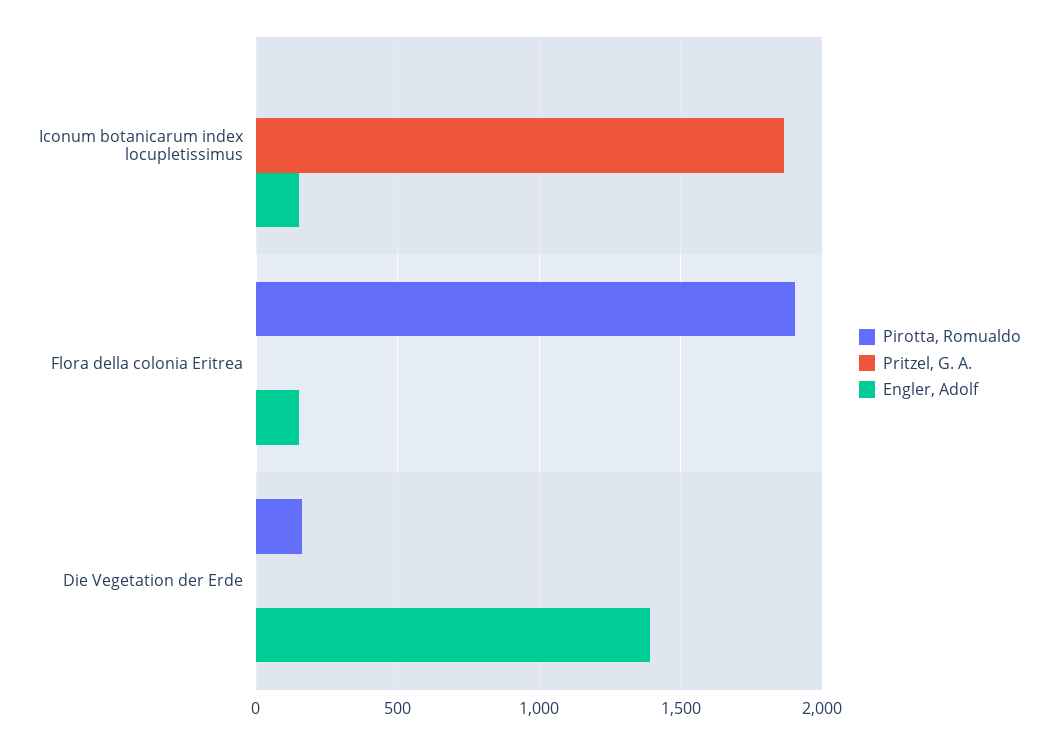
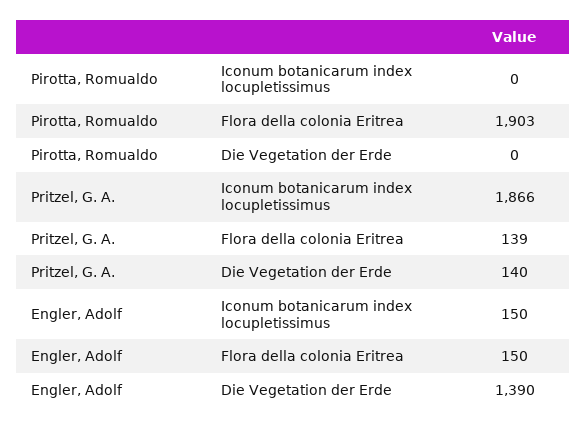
Pritzel, G. A., Flora della colonia Eritrea: 0 -> 139
Pirotta, Romualdo, Die Vegetation der Erde: 150 -> 0
Pritzel, G. A., Die Vegetation der Erde: 0 -> 140

